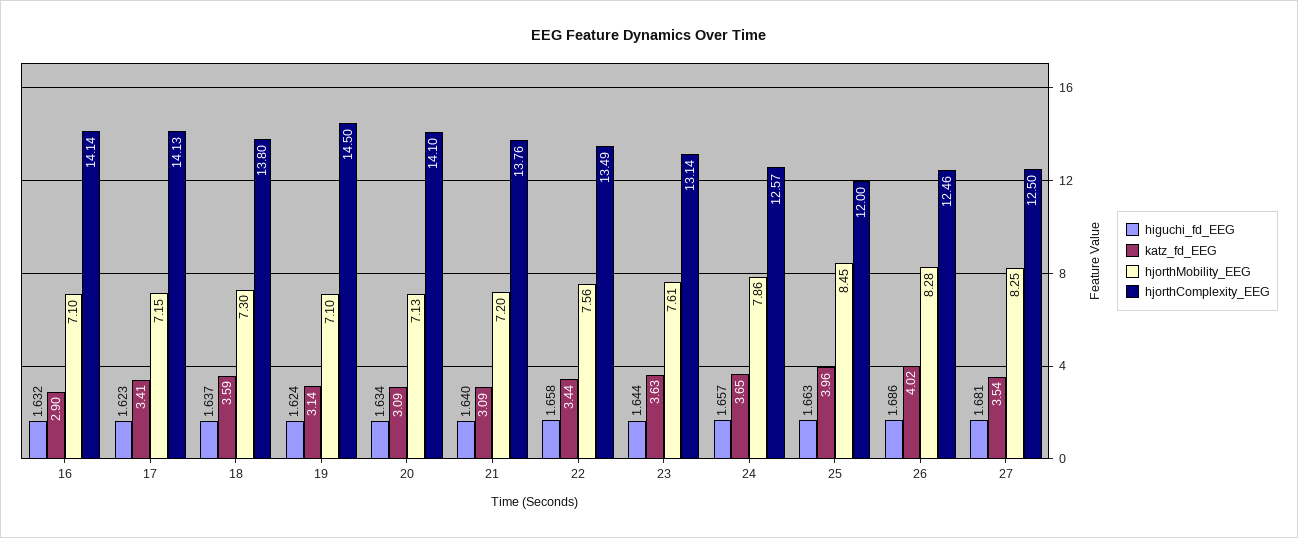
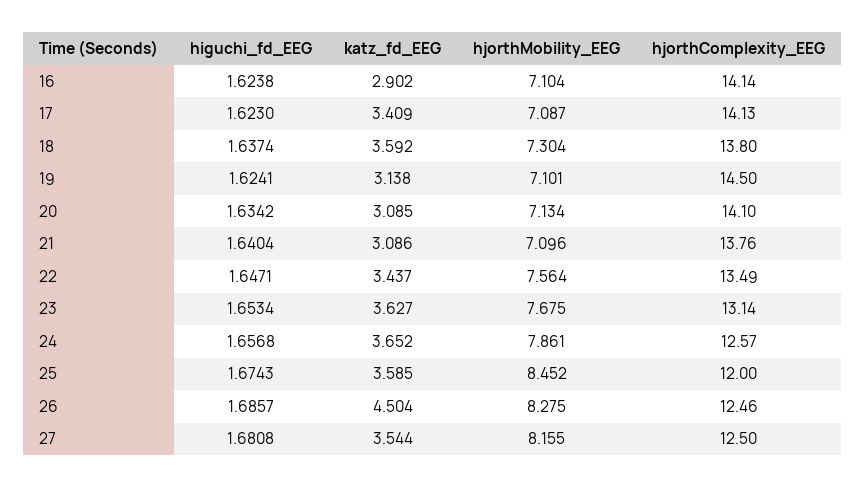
higuchi_fd_EEG, 16: 1.632 -> 1.6238
hjorthMobility_EEG, 17: 7.15 -> 7.087
hjorthMobility_EEG, 21: 7.2 -> 7.096
higuchi_fd_EEG, 22: 1.658 -> 1.6471
higuchi_fd_EEG, 23: 1.644 -> 1.6534
hjorthMobility_EEG, 23: 7.61 -> 7.675
higuchi_fd_EEG, 25: 1.663 -> 1.6743
katz_fd_EEG, 25: 3.96 -> 3.585
katz_fd_EEG, 26: 4.02 -> 4.504
hjorthMobility_EEG, 27: 8.25 -> 8.155

